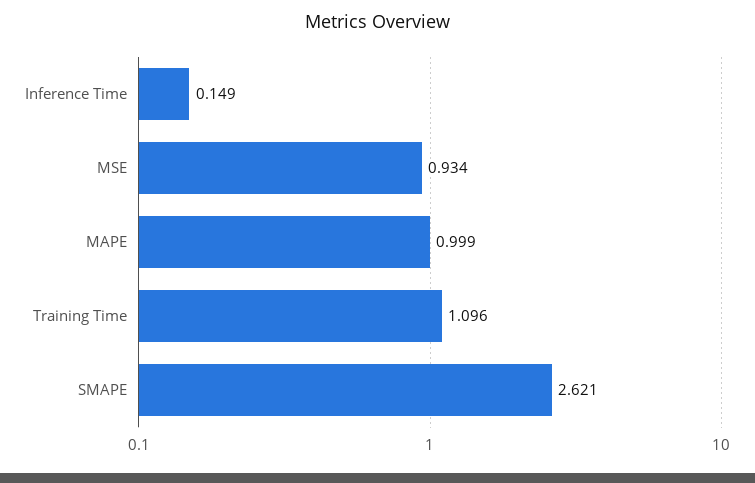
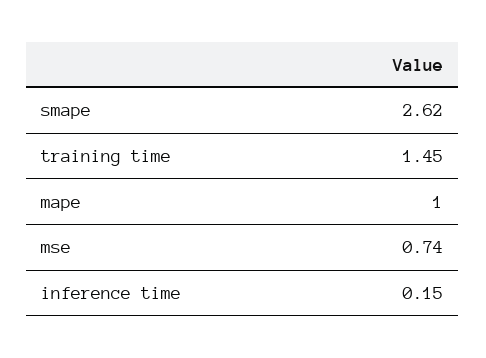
MSE: 0.934 -> 0.74
Training Time: 1.096 -> 1.45

